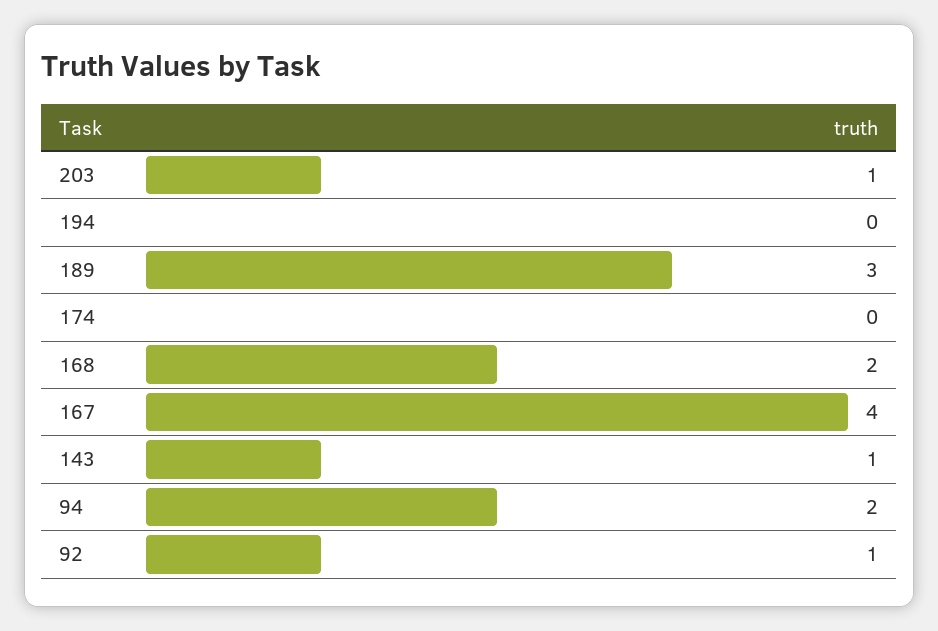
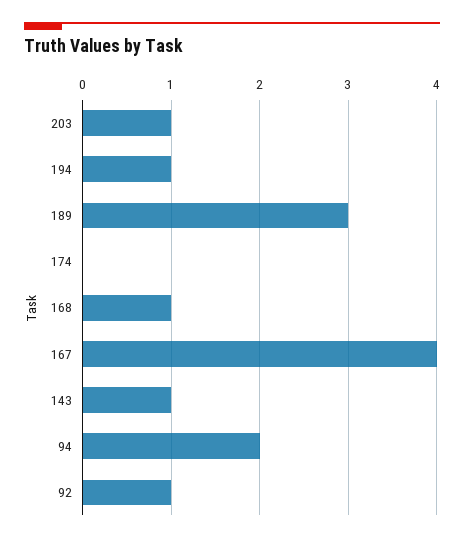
194: 0 -> 1
168: 2 -> 1

